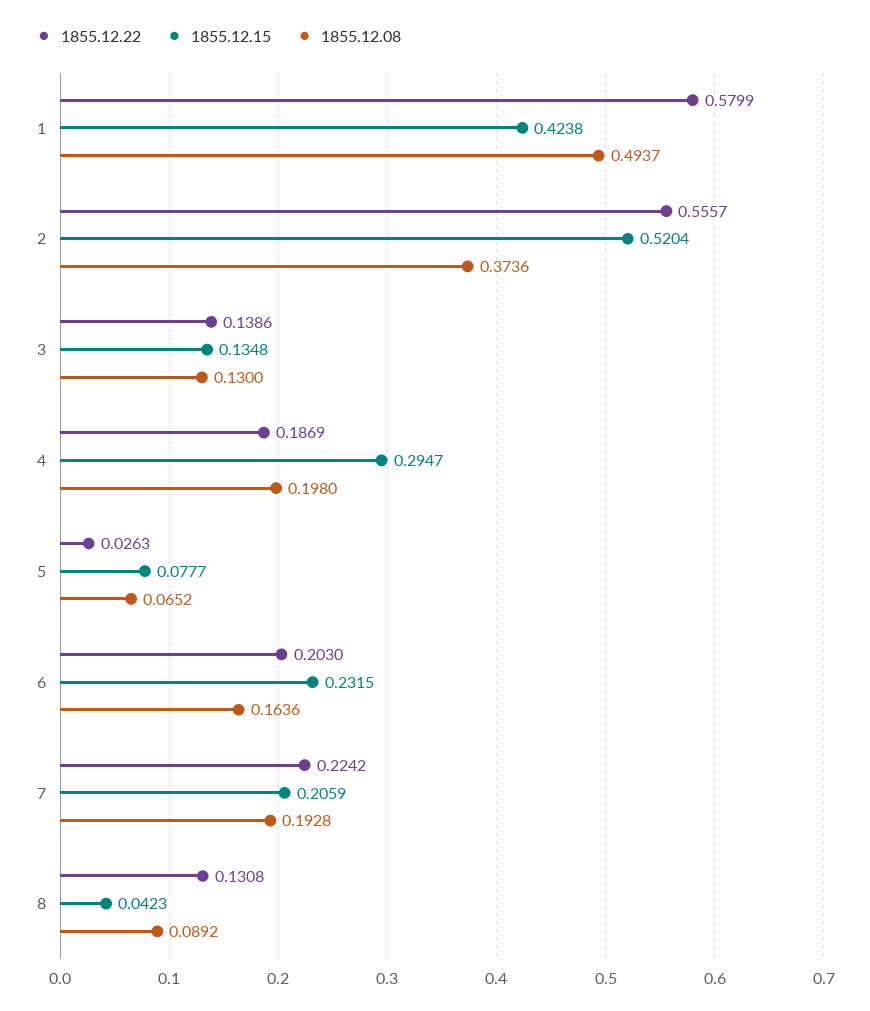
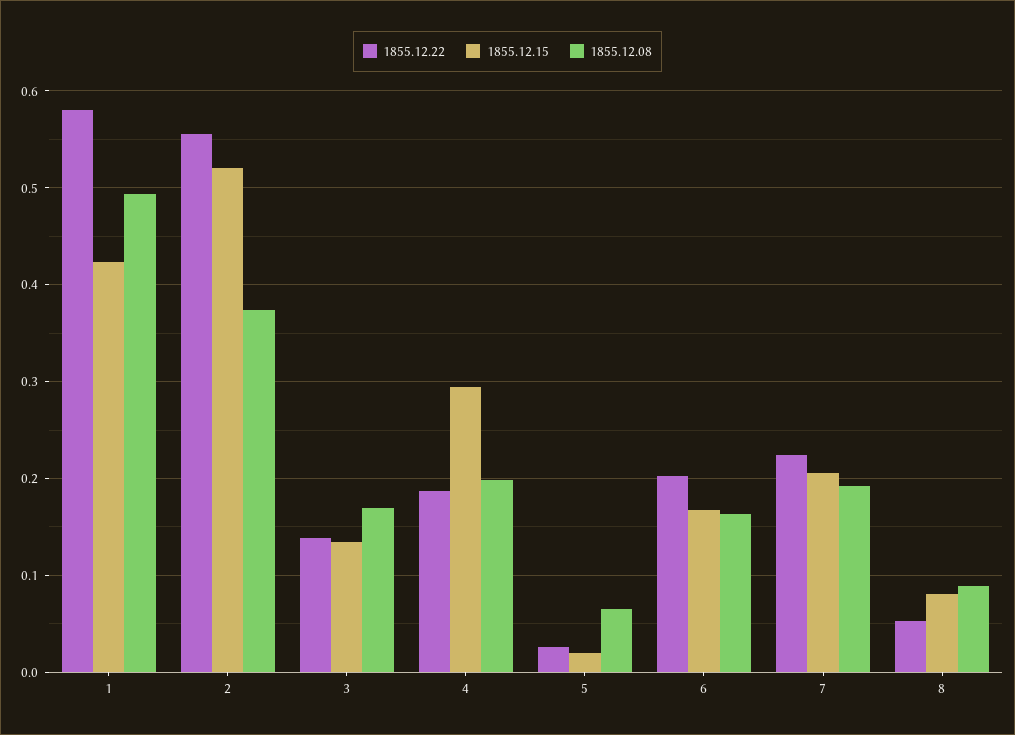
1855.12.08, 3: 0.13 -> 0.17
1855.12.15, 5: 0.0777 -> 0.02
1855.12.15, 6: 0.2315 -> 0.17
1855.12.22, 8: 0.1308 -> 0.05
1855.12.15, 8: 0.0423 -> 0.08

